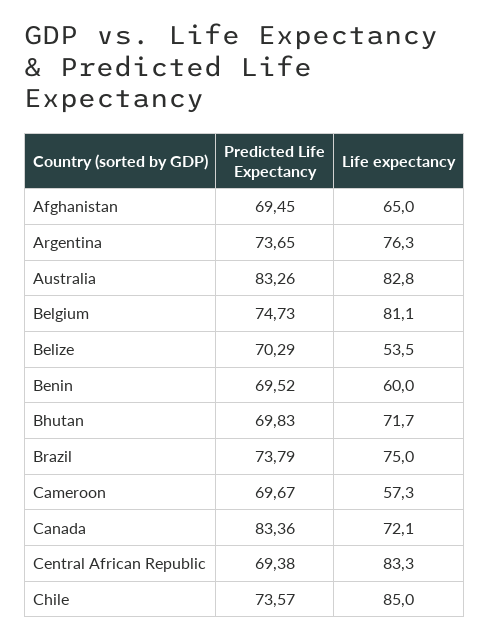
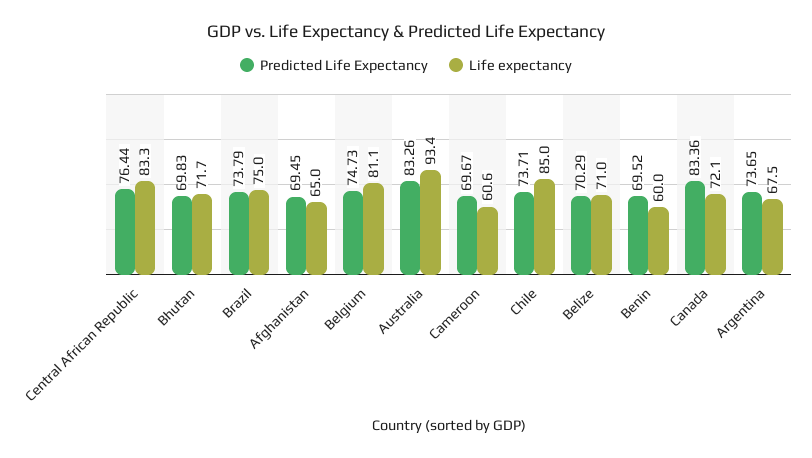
Life expectancy, Argentina: 76.3 -> 67.5
Life expectancy, Australia: 82.8 -> 93.4
Life expectancy, Belize: 53.5 -> 71
Life expectancy, Cameroon: 57.3 -> 60.6
Predicted Life Expectancy, Central African Republic: 69.38 -> 76.44
Predicted Life Expectancy, Chile: 73.57 -> 73.71

